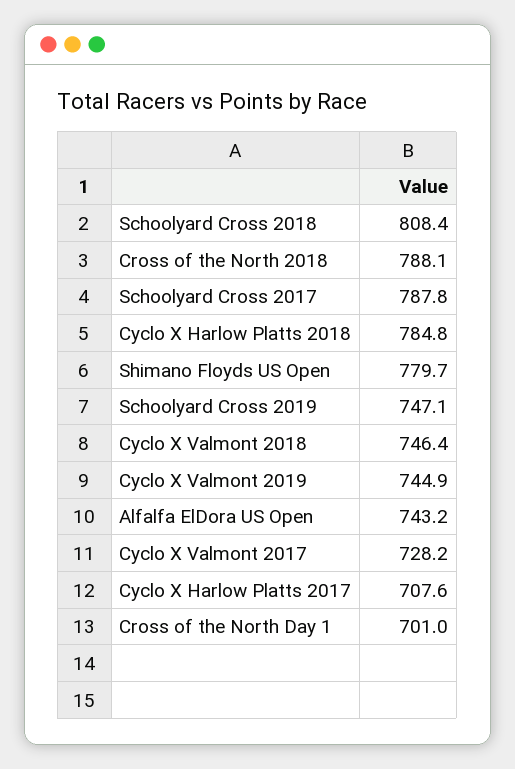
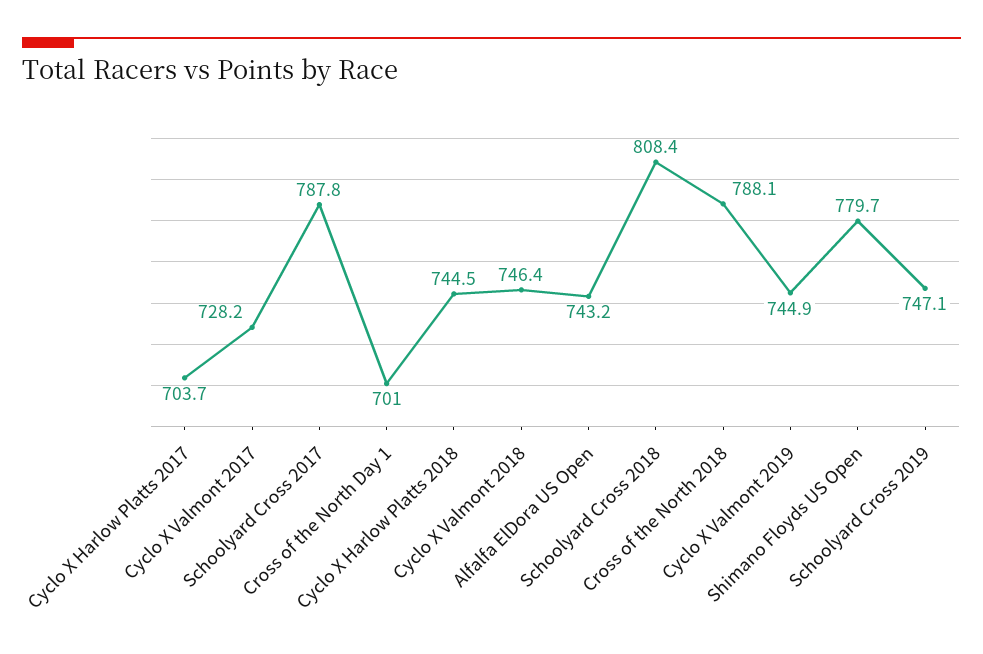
Cyclo X Harlow Platts 2018: 784.8 -> 744.5
Cyclo X Harlow Platts 2017: 707.6 -> 703.7

